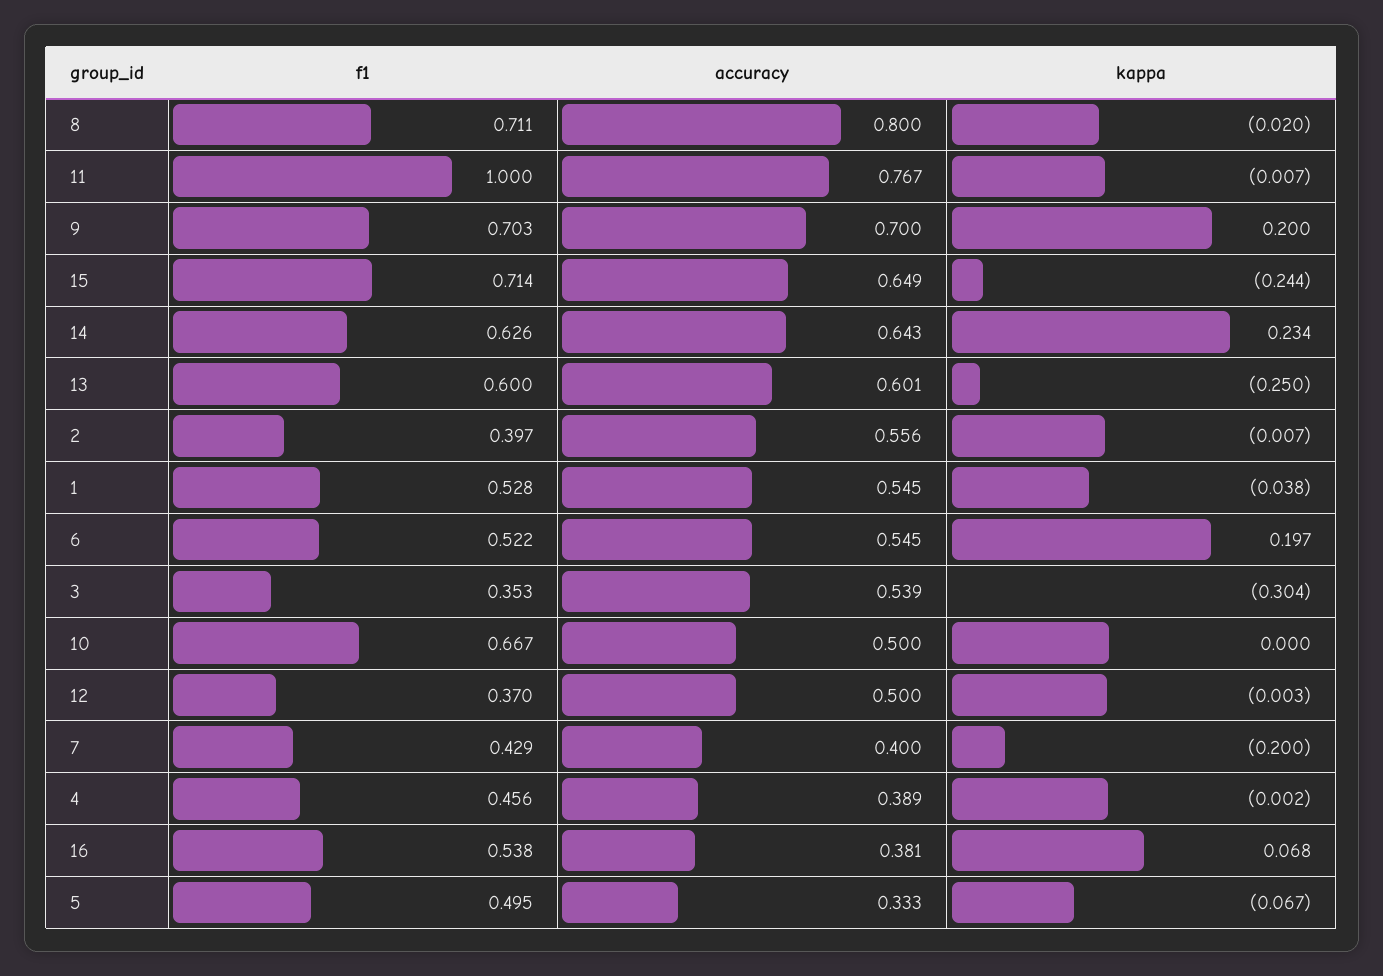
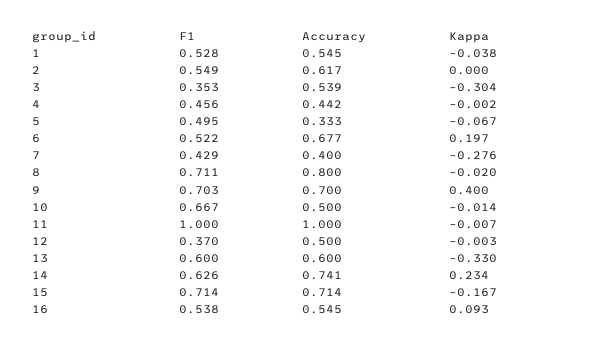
accuracy, 11: 0.767 -> 1
kappa, 9: 0.2 -> 0.4
accuracy, 15: 0.649 -> 0.714
kappa, 15: -0.244 -> -0.167
accuracy, 14: 0.643 -> 0.741
accuracy, 13: 0.601 -> 0.6
kappa, 13: -0.25 -> -0.33
f1, 2: 0.397 -> 0.549
accuracy, 2: 0.556 -> 0.617
kappa, 2: -0.007 -> 0
accuracy, 6: 0.545 -> 0.677
kappa, 10: 0 -> -0.014
kappa, 7: -0.2 -> -0.276
accuracy, 4: 0.389 -> 0.442
accuracy, 16: 0.381 -> 0.545
kappa, 16: 0.068 -> 0.093

